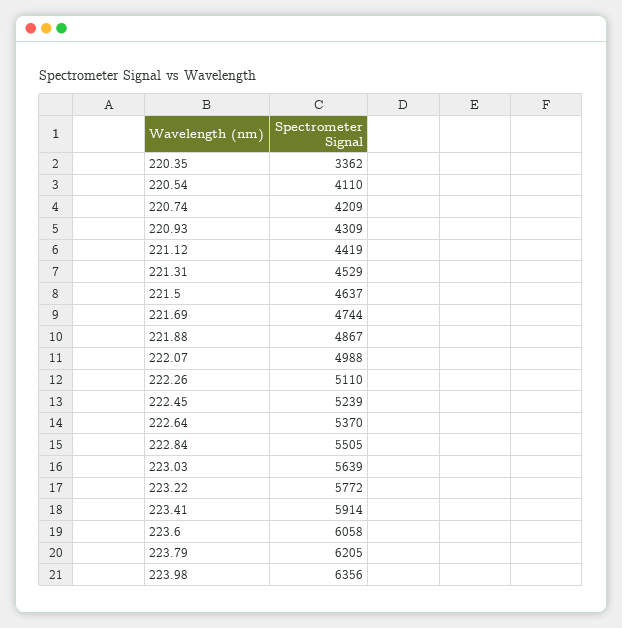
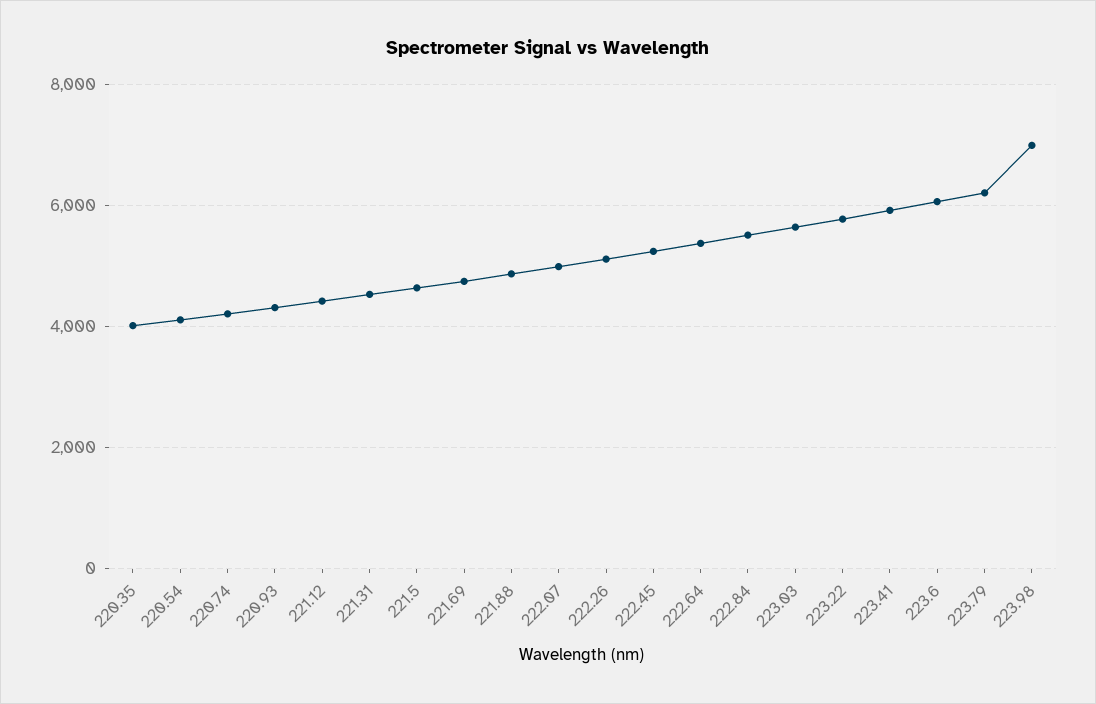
220.35: 3362 -> 4000
223.98: 6356 -> 7000

